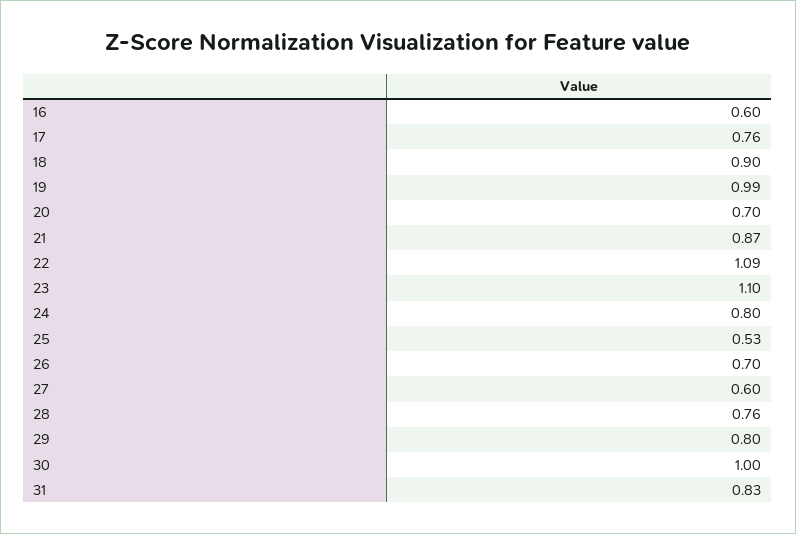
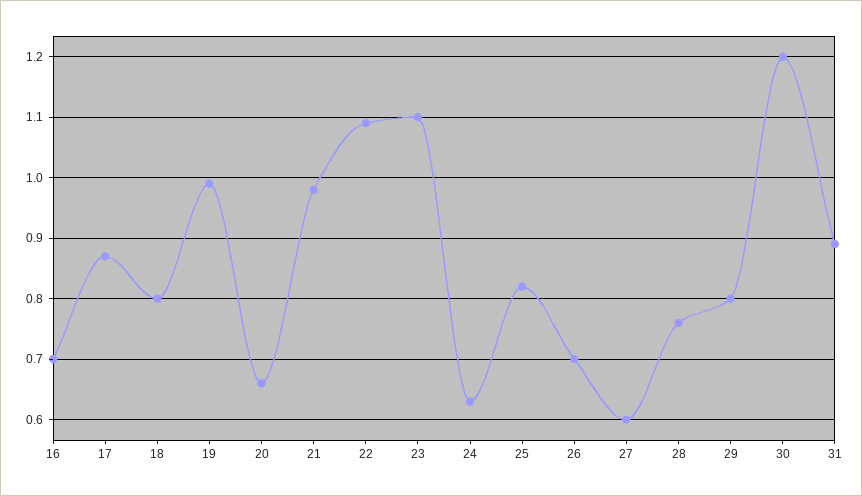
16: 0.6 -> 0.7
17: 0.76 -> 0.87
18: 0.9 -> 0.8
20: 0.7 -> 0.66
21: 0.87 -> 0.98
24: 0.8 -> 0.63
25: 0.53 -> 0.82
30: 1 -> 1.2
31: 0.83 -> 0.89

